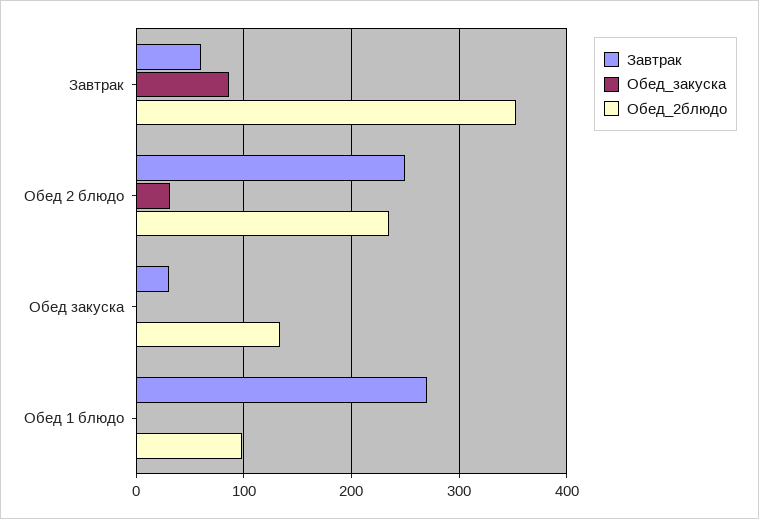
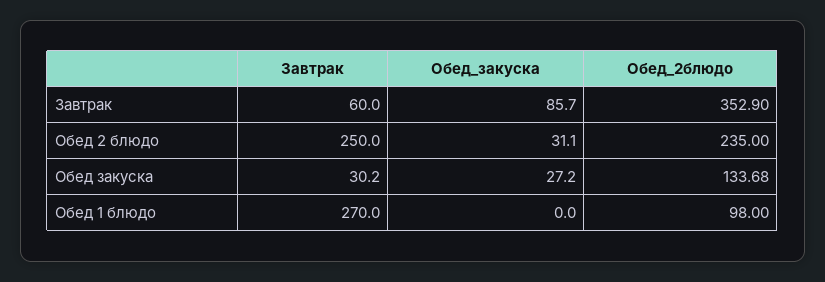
Обед_закуска, Обед закуска: 0 -> 27.2

